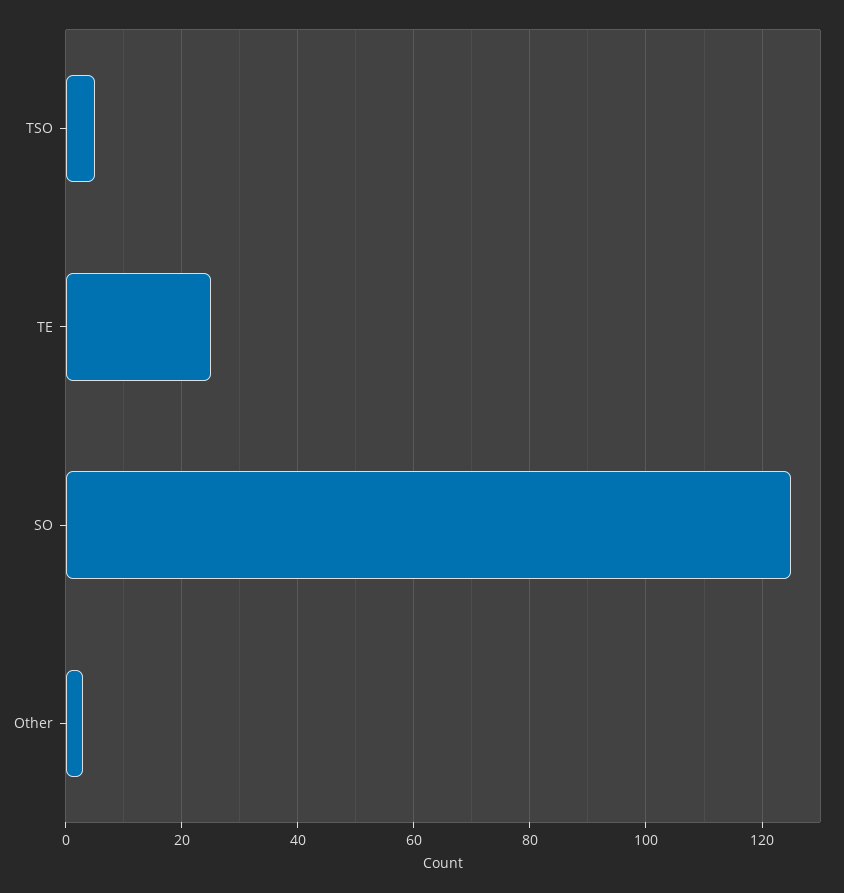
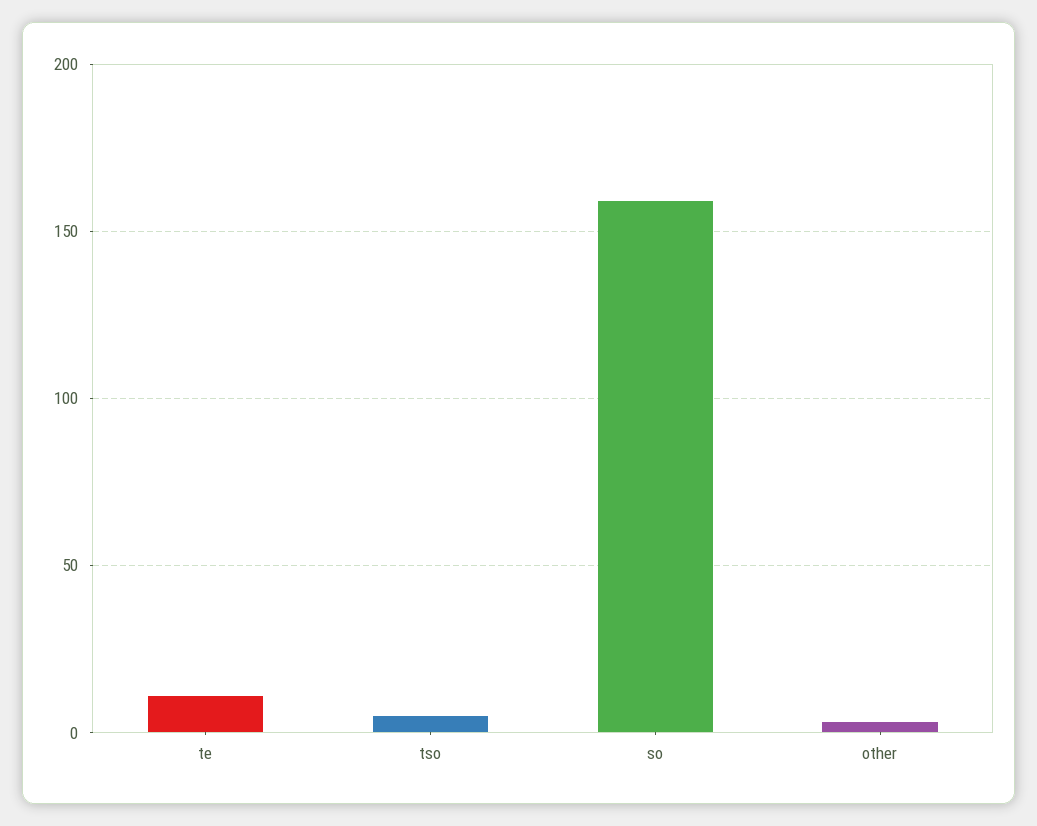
TE: 25 -> 10
SO: 125 -> 160

